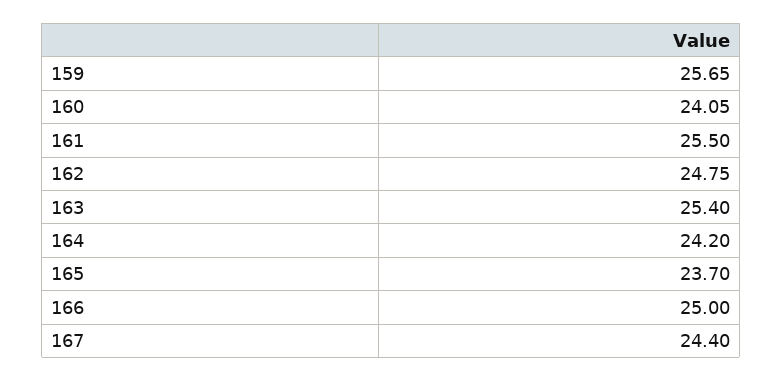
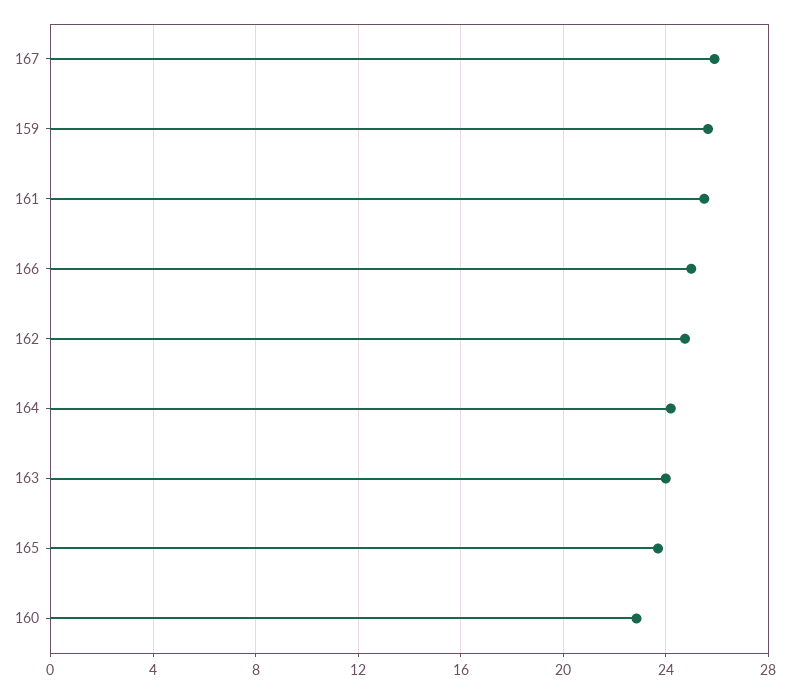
160: 24.05 -> 23
163: 25.4 -> 24
167: 24.4 -> 26

